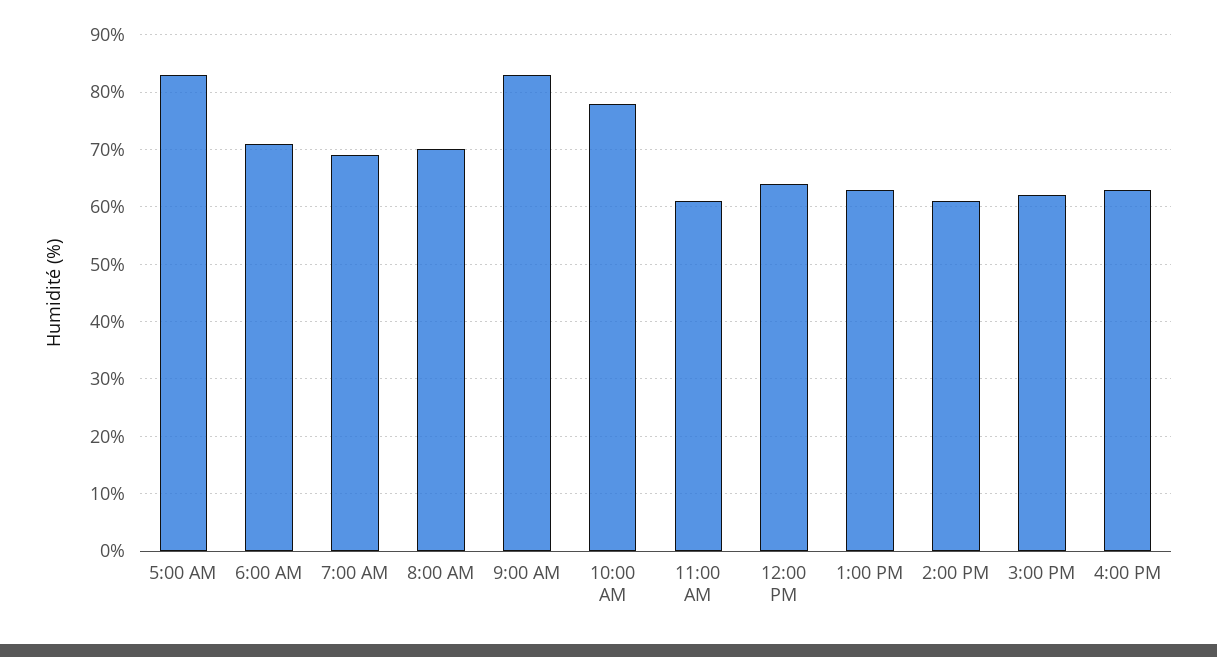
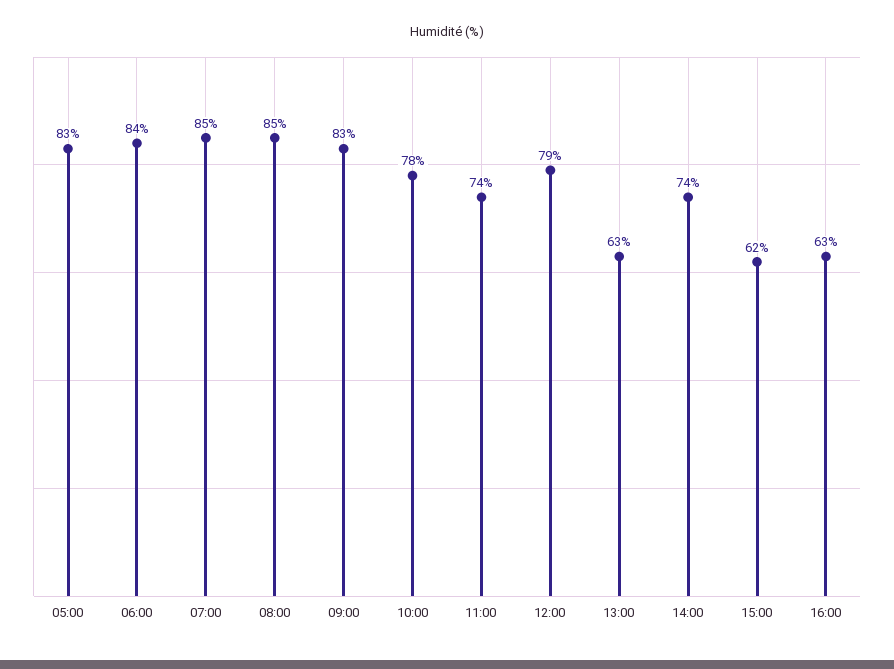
6:00 AM: 70 -> 84
7:00 AM: 70 -> 85
8:00 AM: 70 -> 85
11:00 AM: 60 -> 74
12:00 PM: 65 -> 79
2:00 PM: 60 -> 74

